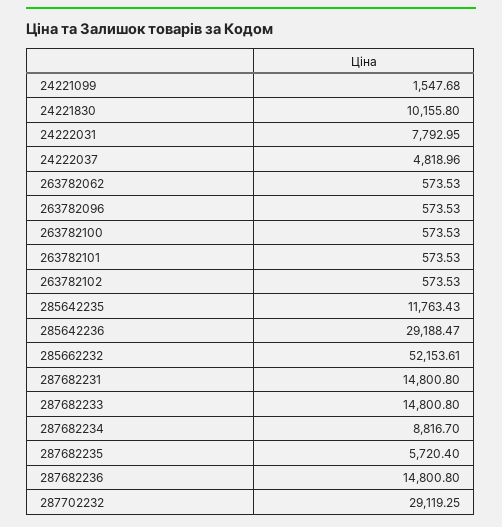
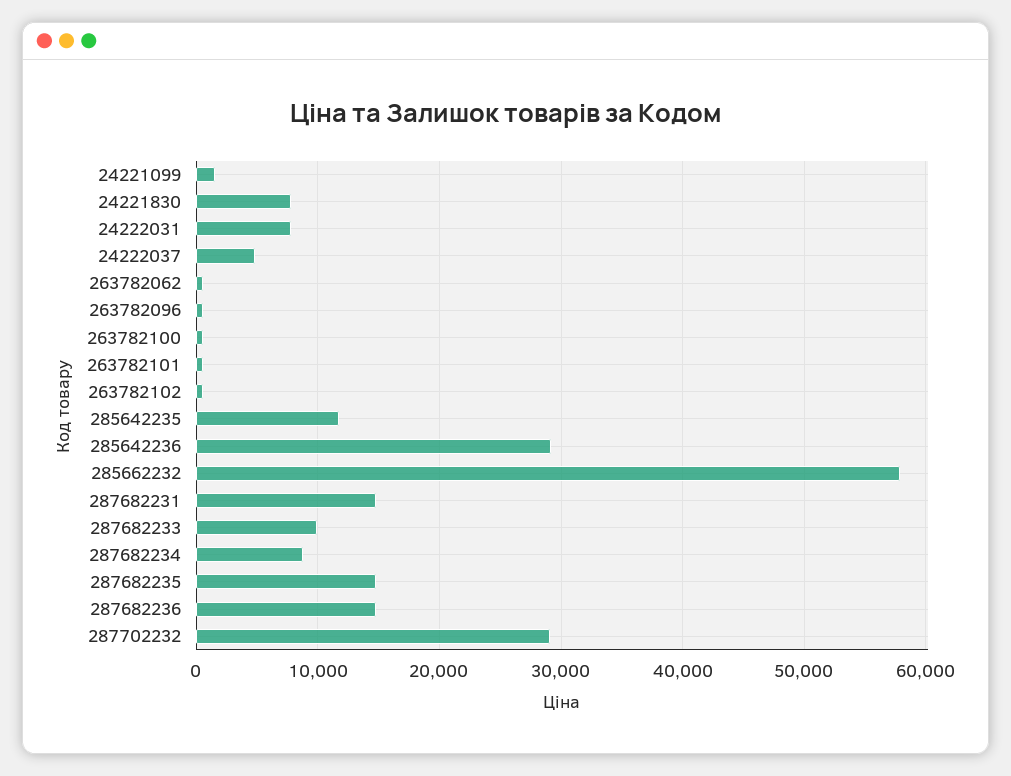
24221830: 10155.8 -> 8000
285662232: 52153.61 -> 58000
287682233: 14800.8 -> 10000
287682235: 5720.4 -> 15000

